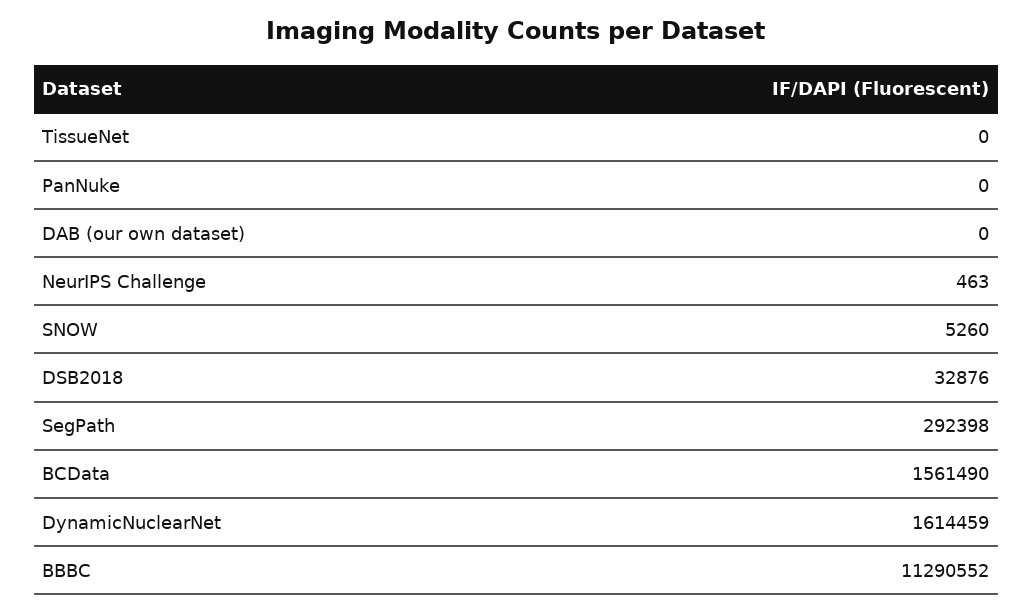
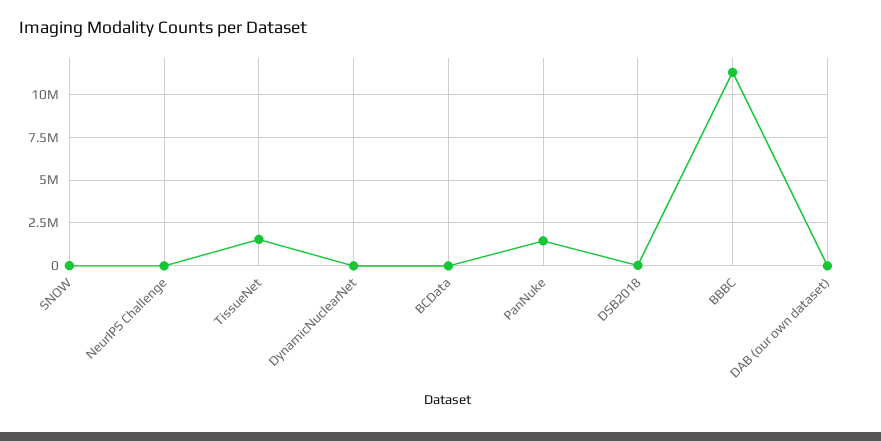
TissueNet: 0 -> 1500000
PanNuke: 0 -> 1500000
SegPath: 292398 -> none
BCData: 1561490 -> 0
DynamicNuclearNet: 1614459 -> 0

